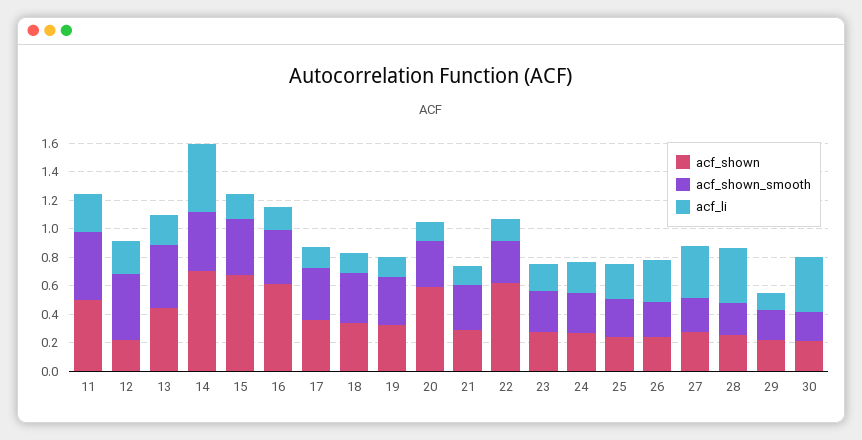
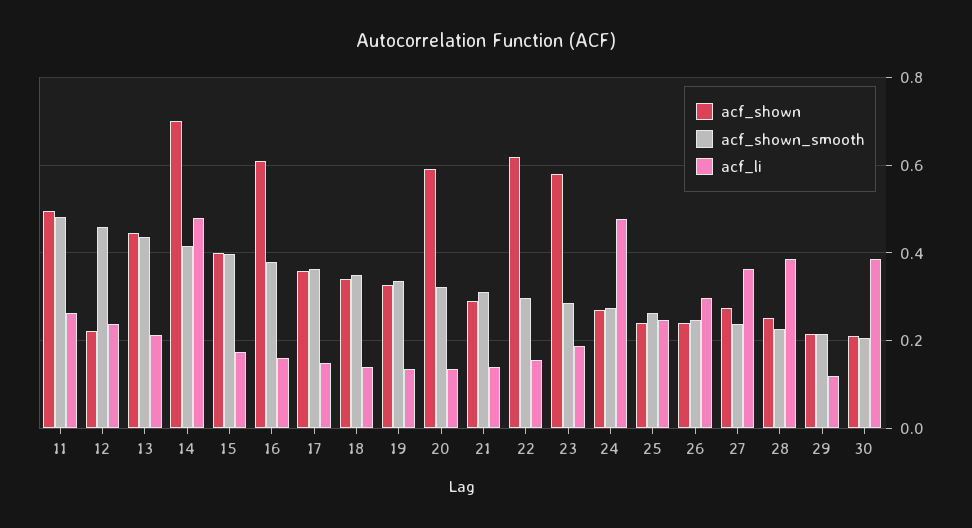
acf_shown, 15: 0.7 -> 0.4
acf_shown, 23: 0.3 -> 0.58
acf_li, 24: 0.2 -> 0.48

